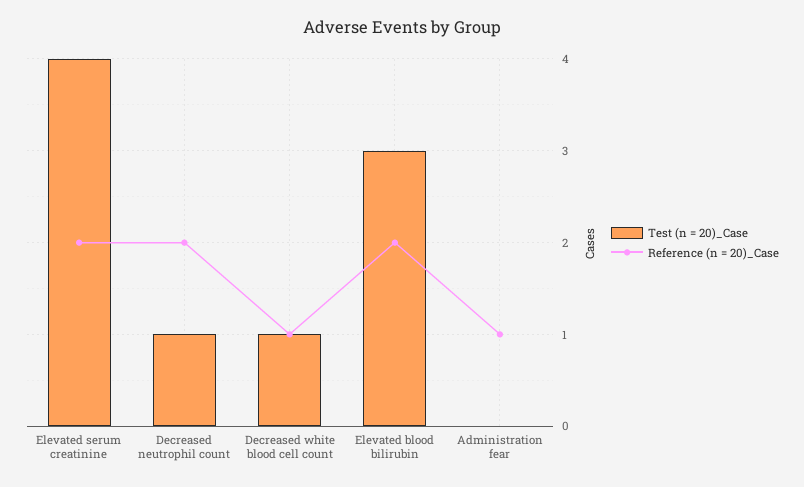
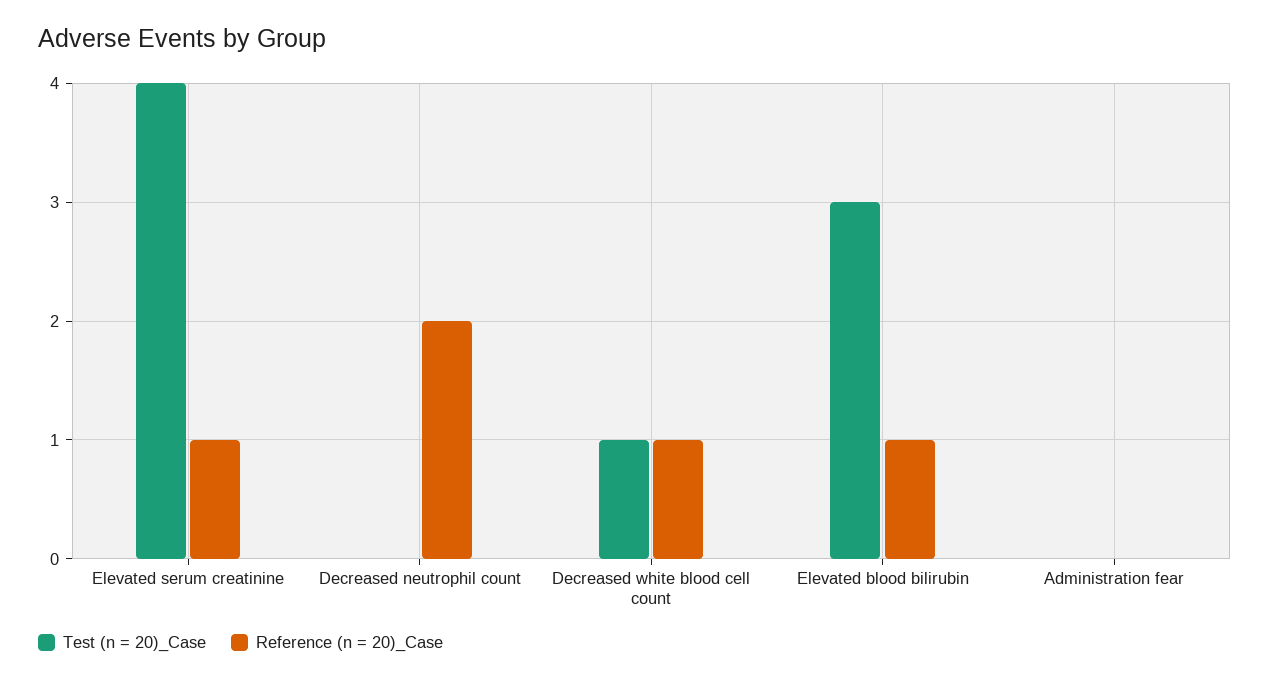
Reference (n = 20)_Case, Elevated serum creatinine: 2 -> 1
Test (n = 20)_Case, Decreased neutrophil count: 1 -> 0
Reference (n = 20)_Case, Elevated blood bilirubin: 2 -> 1
Reference (n = 20)_Case, Administration fear: 1 -> 0

